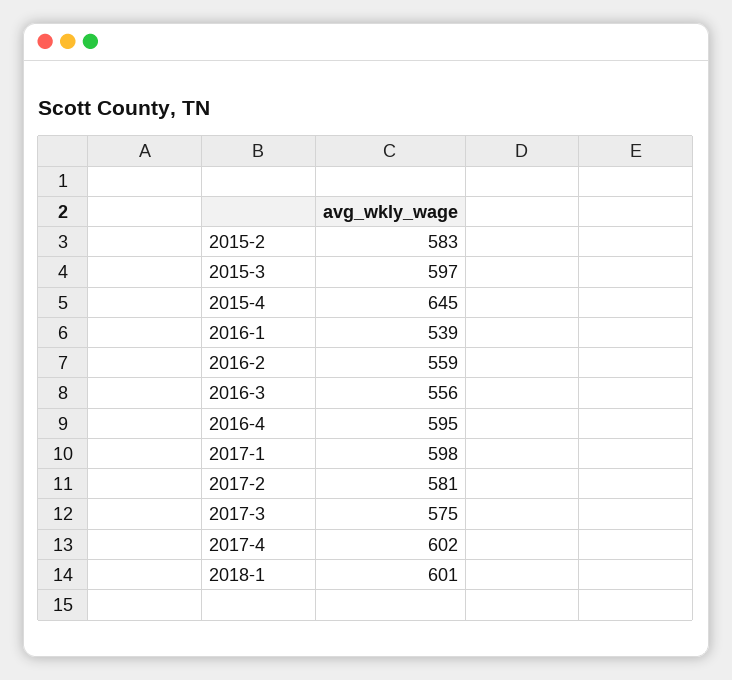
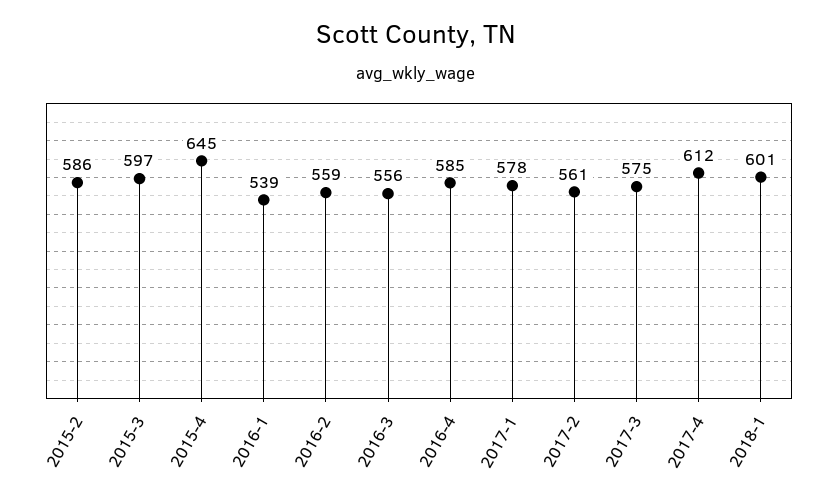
2015-2: 583 -> 586
2016-4: 595 -> 585
2017-1: 598 -> 578
2017-2: 581 -> 561
2017-4: 602 -> 612

